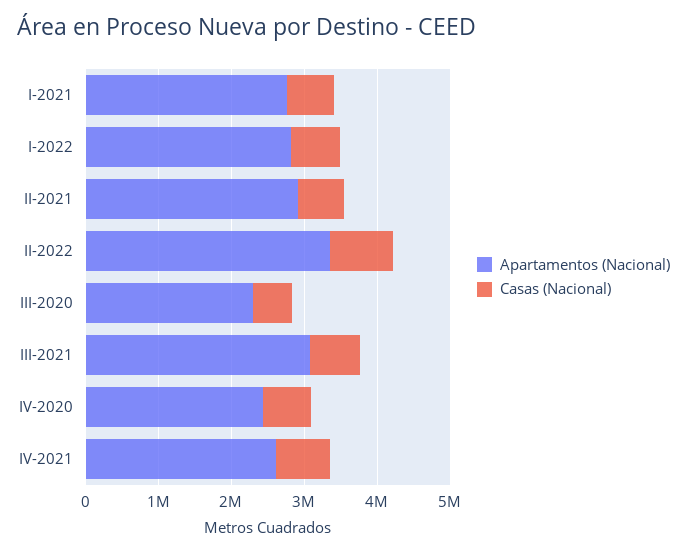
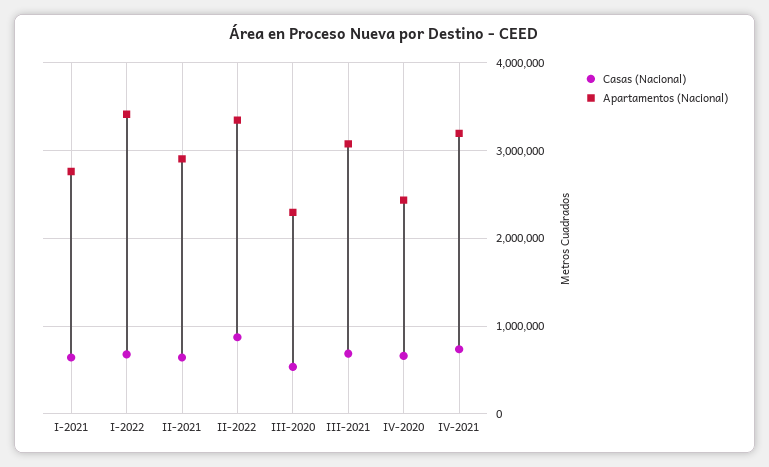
Apartamentos (Nacional), I-2022: 2800000 -> 3400000
Apartamentos (Nacional), IV-2021: 2600000 -> 3200000

